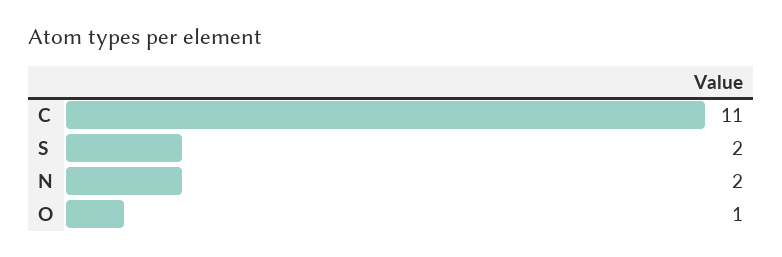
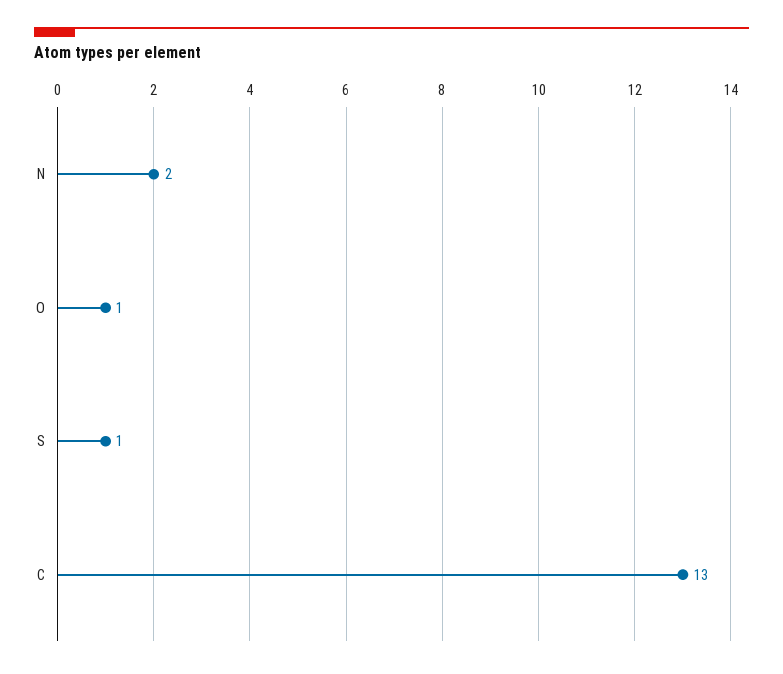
C: 11 -> 13
S: 2 -> 1

